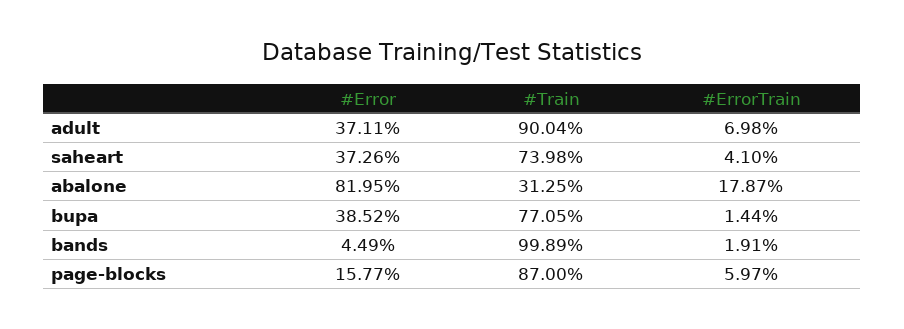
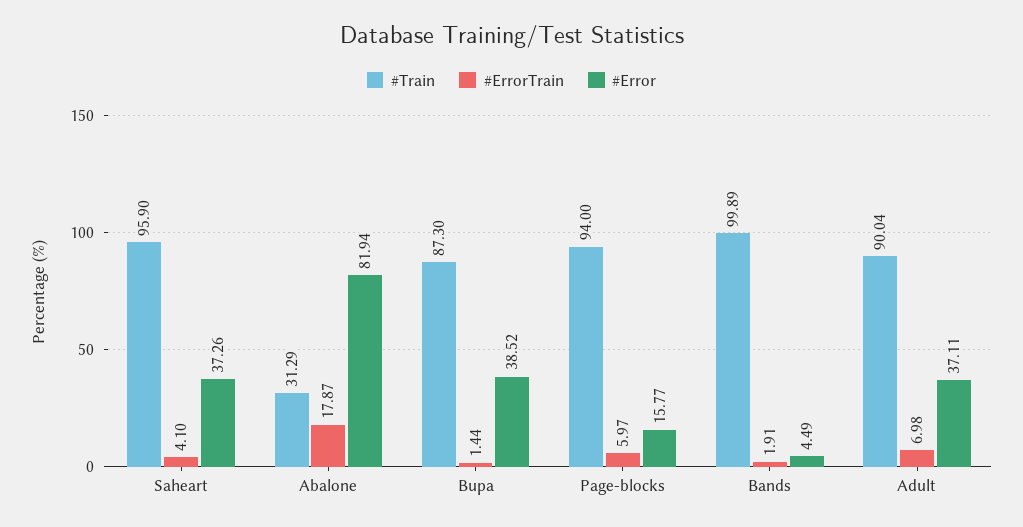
#Train, saheart: 73.98 -> 95.9
#Error, abalone: 81.95 -> 81.94
#Train, abalone: 31.25 -> 31.29
#Train, bupa: 77.05 -> 87.3
#Train, page-blocks: 87 -> 94

